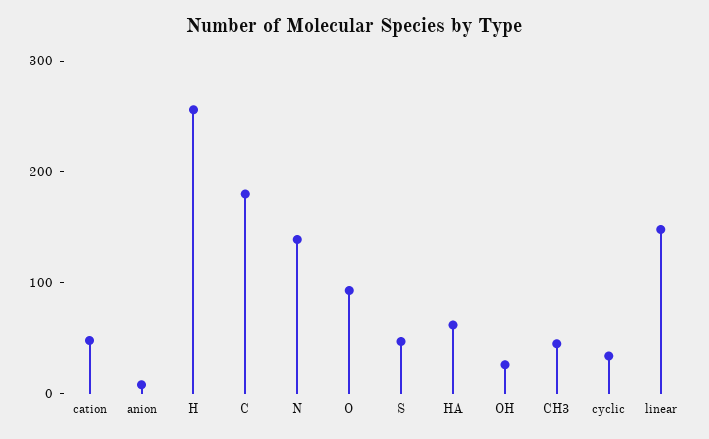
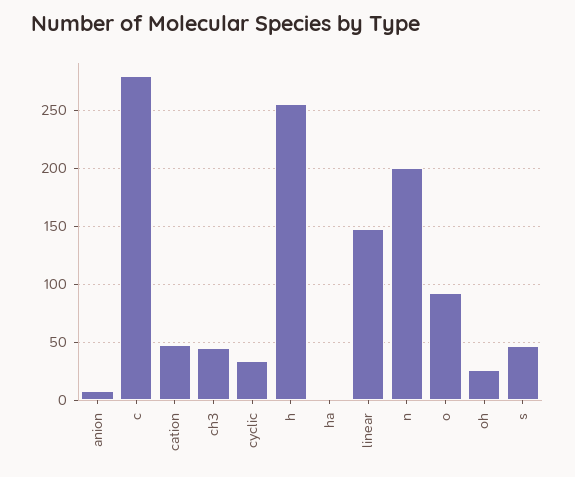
C: 180 -> 280
N: 140 -> 200
HA: 60 -> 0

